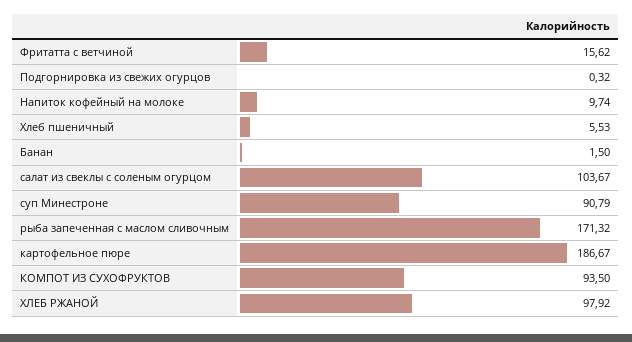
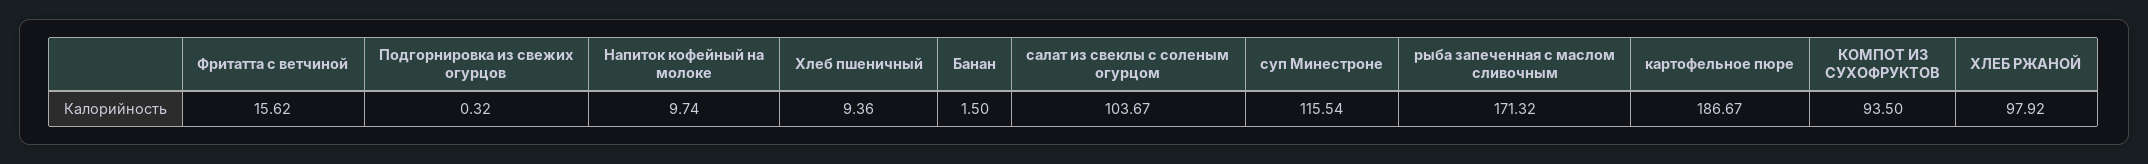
Хлеб пшеничный: 5.53 -> 9.36
суп Минестроне: 90.79 -> 115.54

